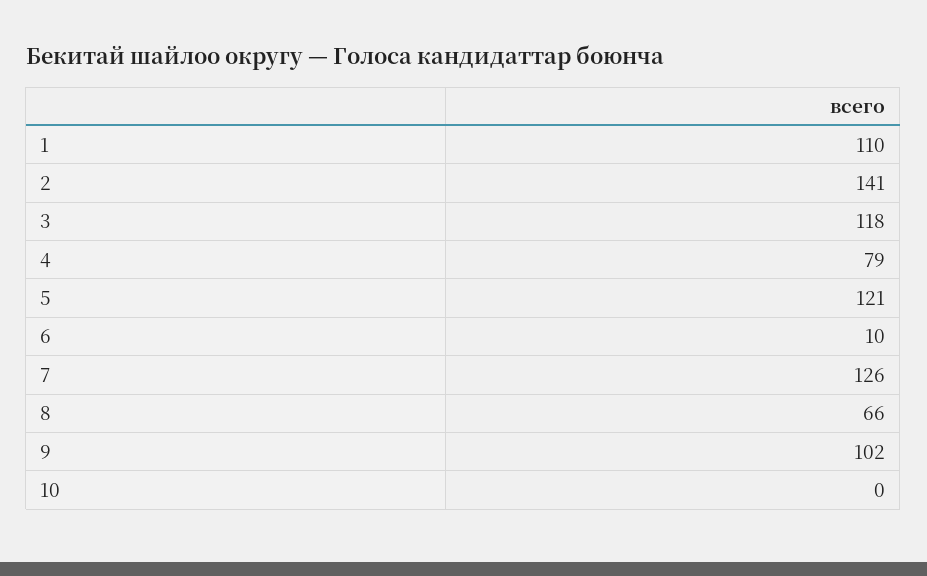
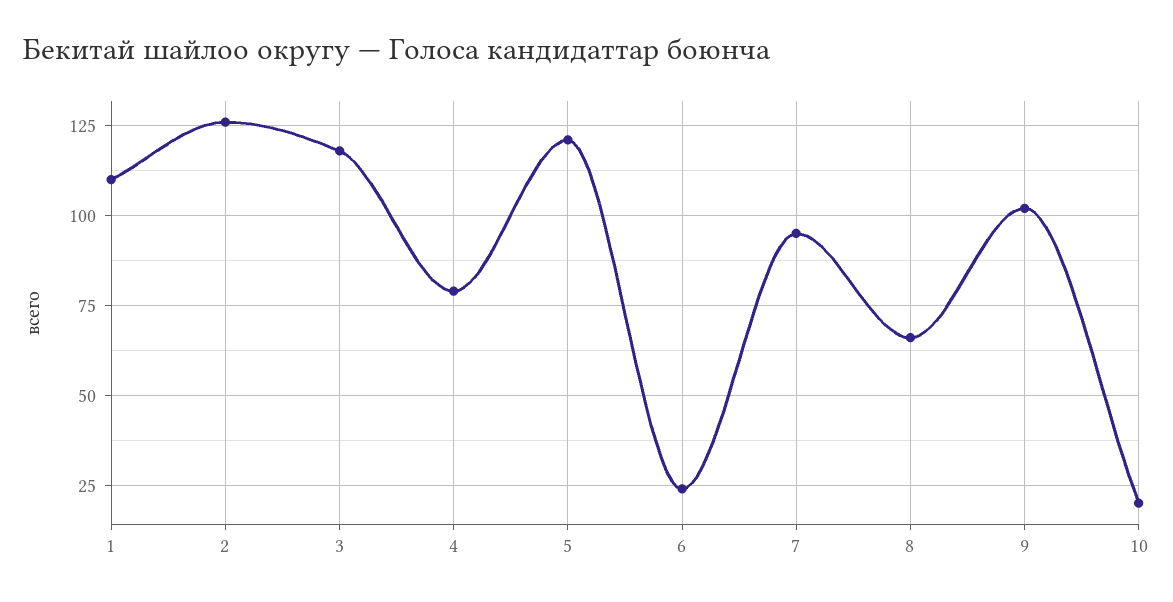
2: 141 -> 125
6: 10 -> 25
7: 126 -> 95
10: 0 -> 20

